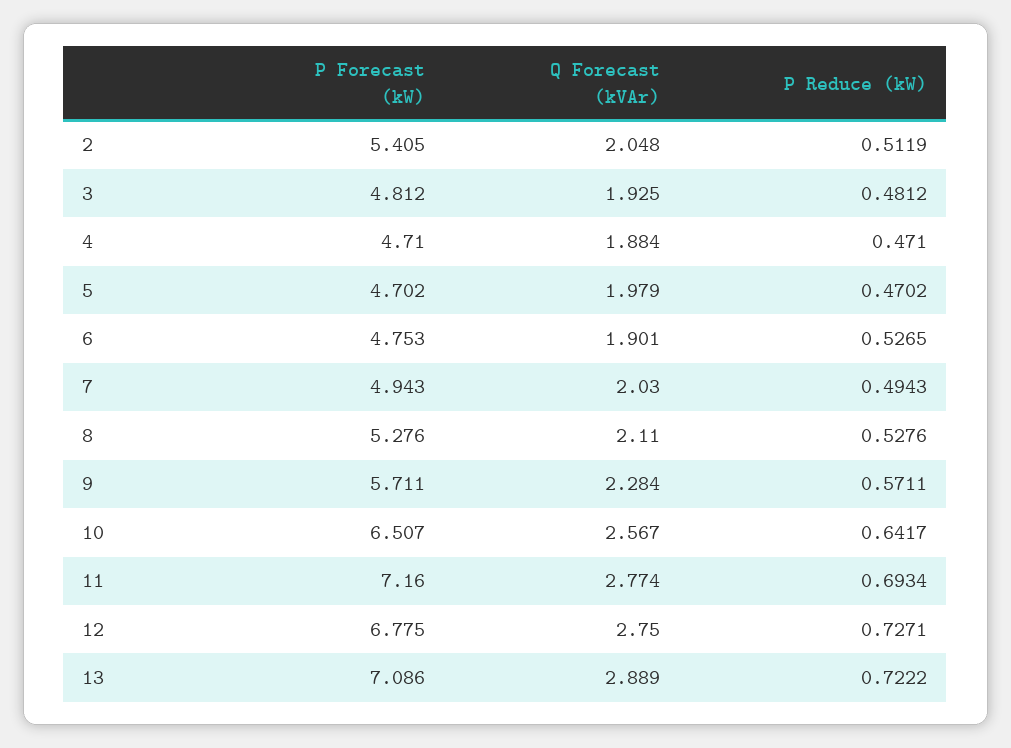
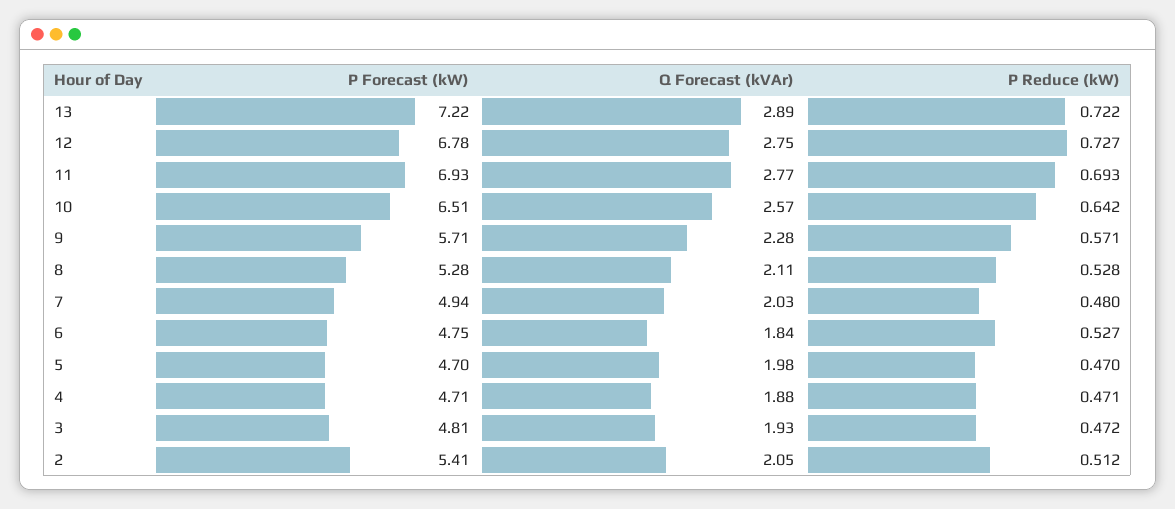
P Reduce (kW), 3: 0.4812 -> 0.472
Q Forecast (kVAr), 6: 1.901 -> 1.84
P Reduce (kW), 7: 0.4943 -> 0.48
P Forecast (kW), 11: 7.16 -> 6.93
P Forecast (kW), 13: 7.086 -> 7.22

